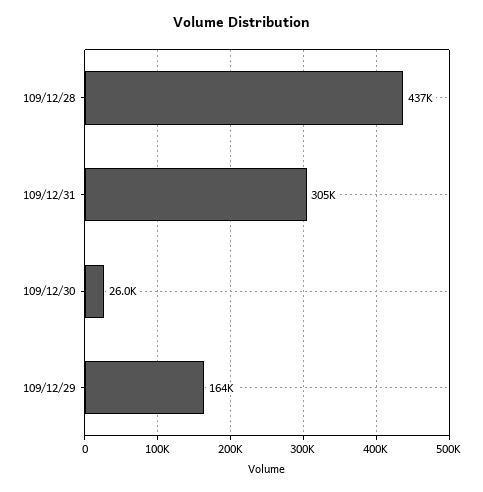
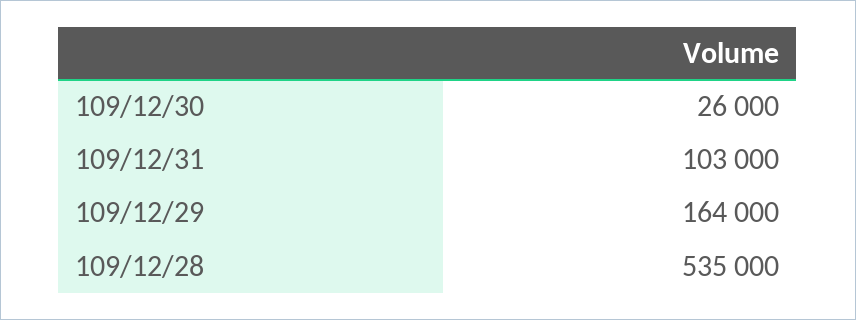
109/12/28: 437000 -> 535000
109/12/31: 305000 -> 103000

